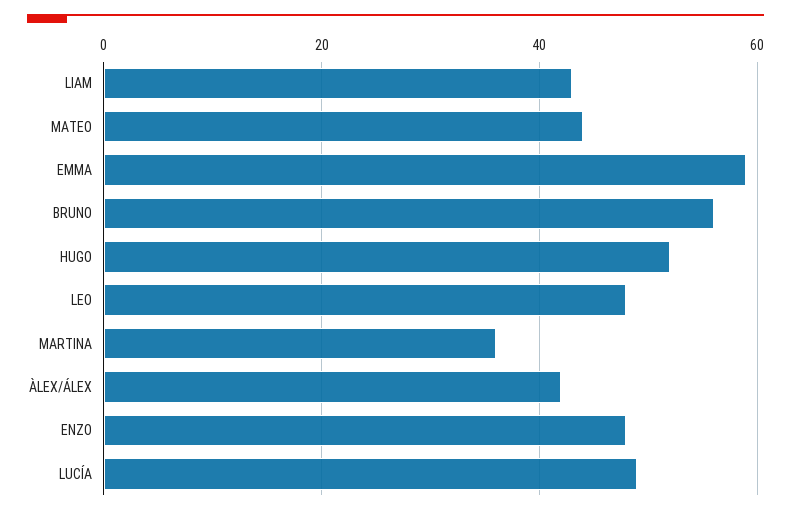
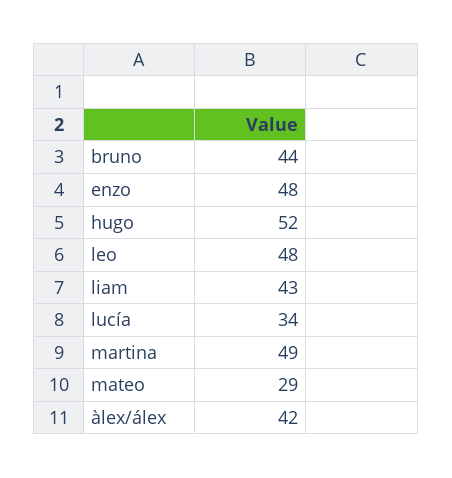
MATEO: 45 -> 29
EMMA: 60 -> none
BRUNO: 55 -> 44
MARTINA: 35 -> 49
LUCÍA: 50 -> 34

